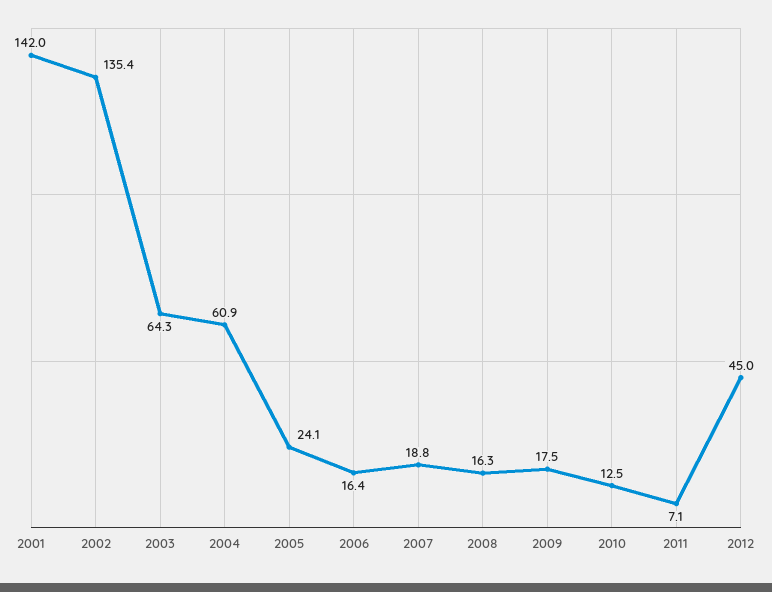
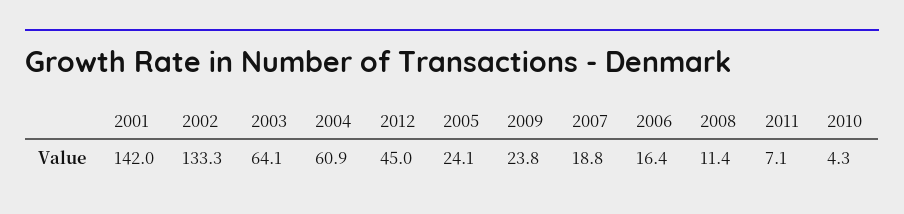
2002: 135.4 -> 133.3
2003: 64.3 -> 64.1
2008: 16.3 -> 11.4
2009: 17.5 -> 23.8
2010: 12.5 -> 4.3

